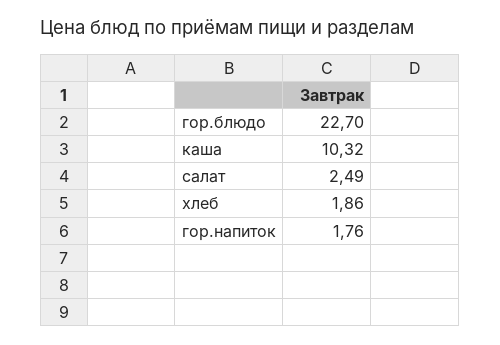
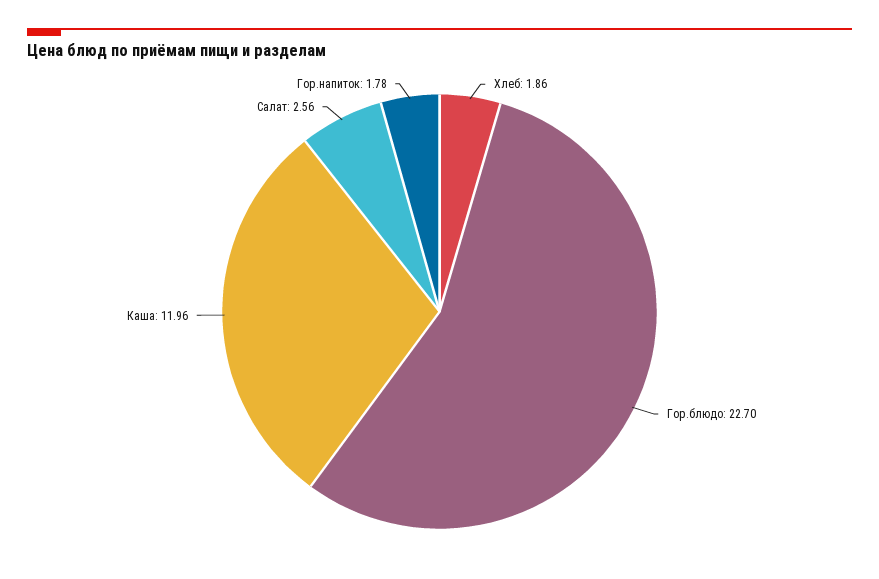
каша: 10.32 -> 11.96
салат: 2.49 -> 2.56
гор.напиток: 1.76 -> 1.78

